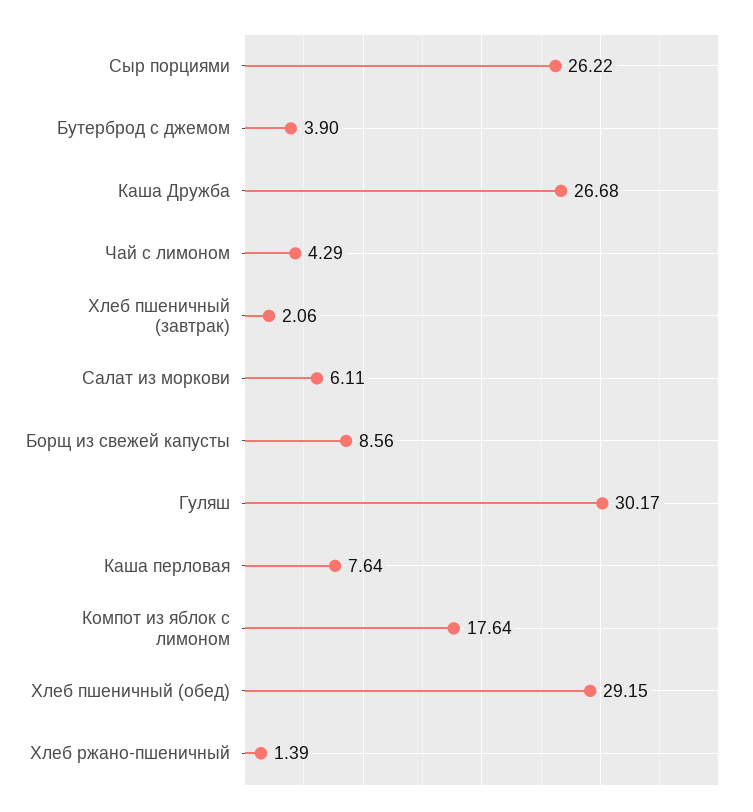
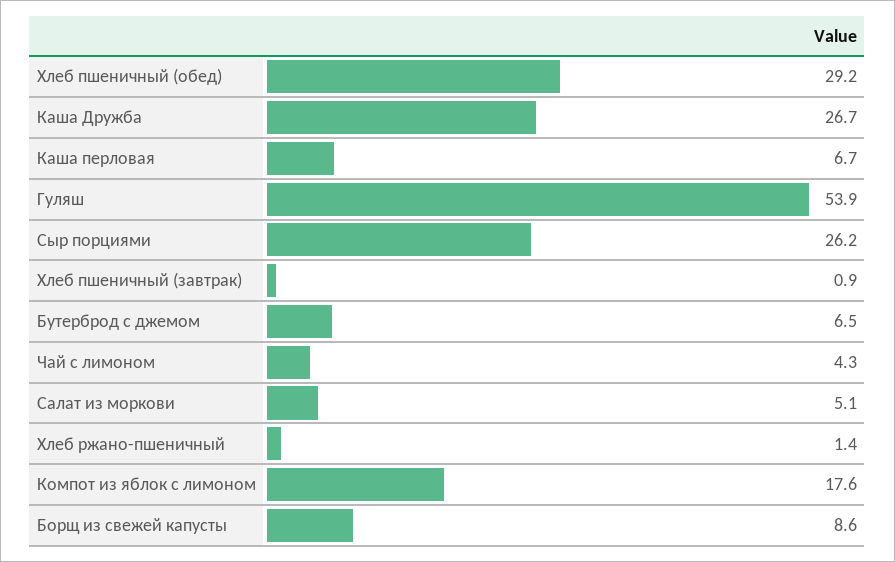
Бутерброд с джемом: 3.9 -> 6.5
Хлеб пшеничный (завтрак): 2.06 -> 0.9
Салат из моркови: 6.11 -> 5.1
Гуляш: 30.17 -> 53.9
Каша перловая: 7.64 -> 6.7

